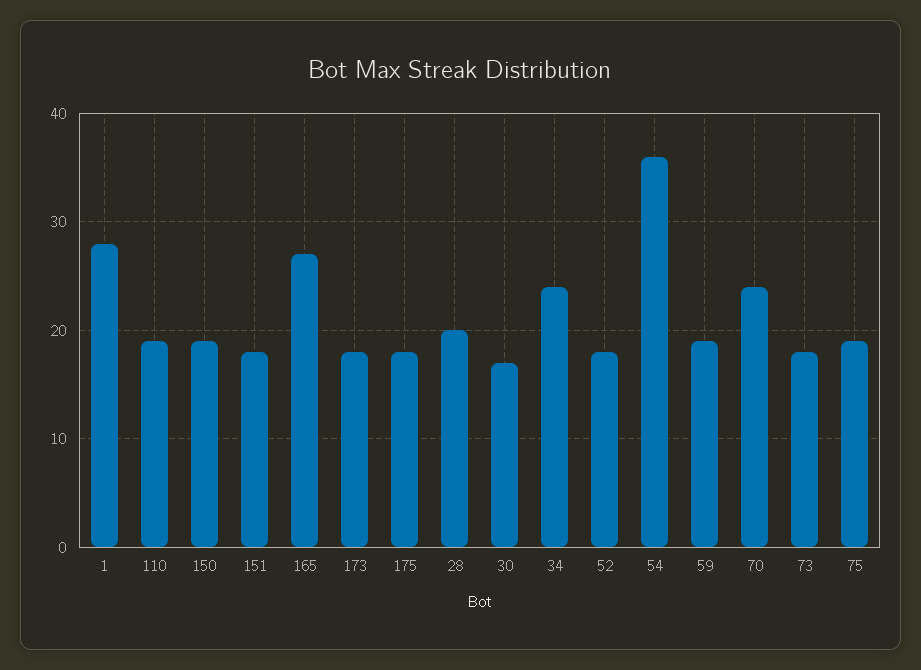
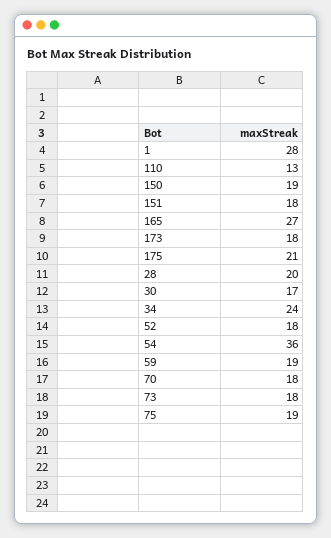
110: 19 -> 13
175: 18 -> 21
70: 24 -> 18

